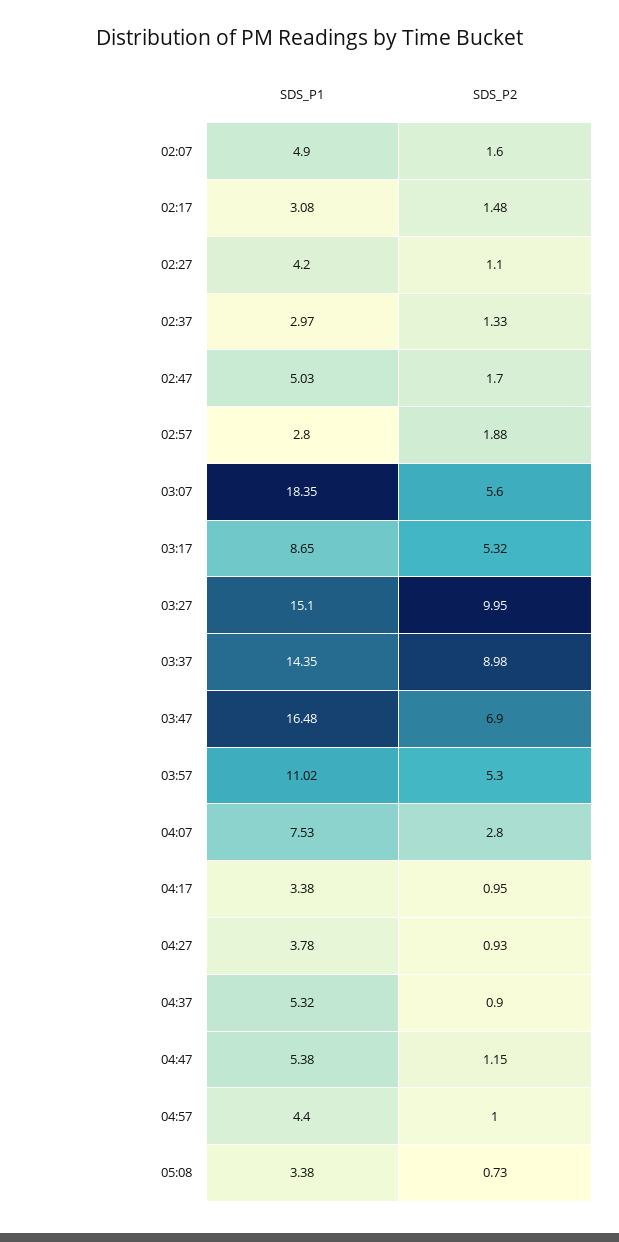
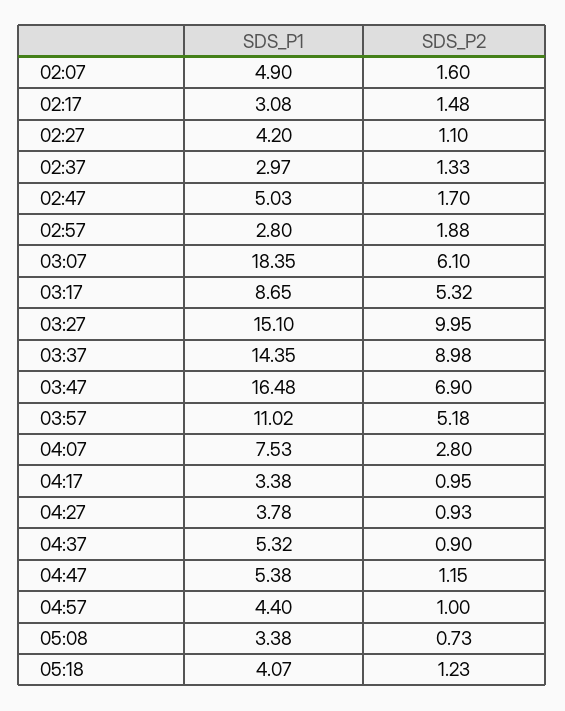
SDS_P2, 03:07: 5.6 -> 6.1
SDS_P2, 03:57: 5.3 -> 5.18
SDS_P1, 05:18: none -> 4.07
SDS_P2, 05:18: none -> 1.23

